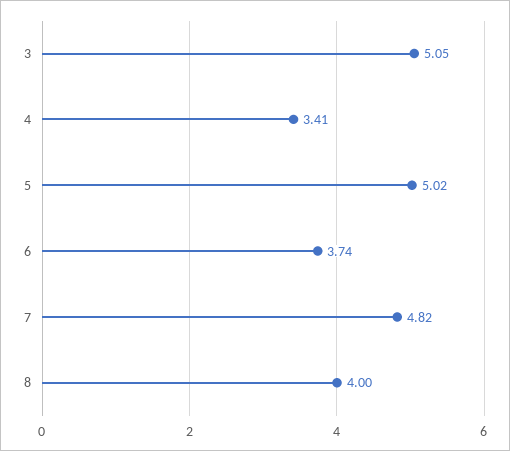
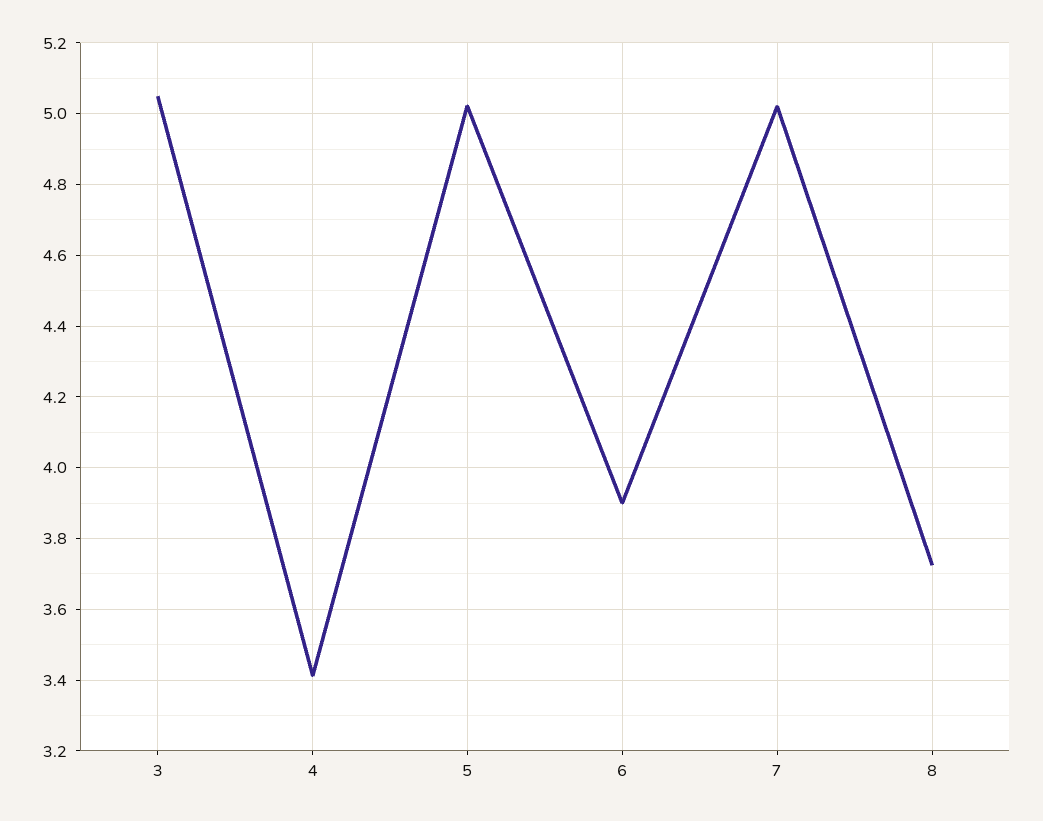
6: 3.74 -> 3.9
7: 4.82 -> 5.02
8: 4 -> 3.72

